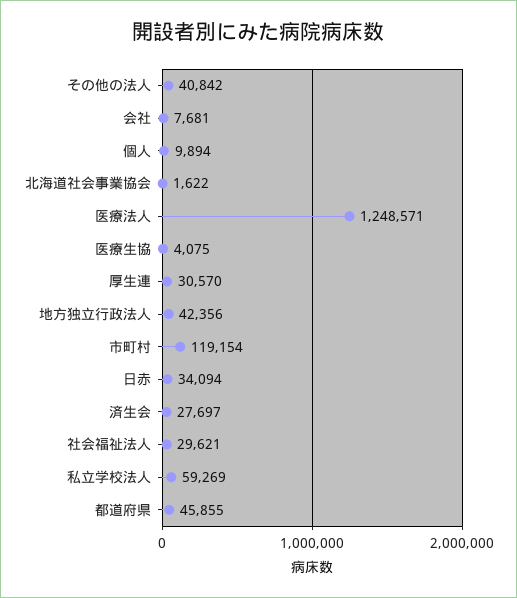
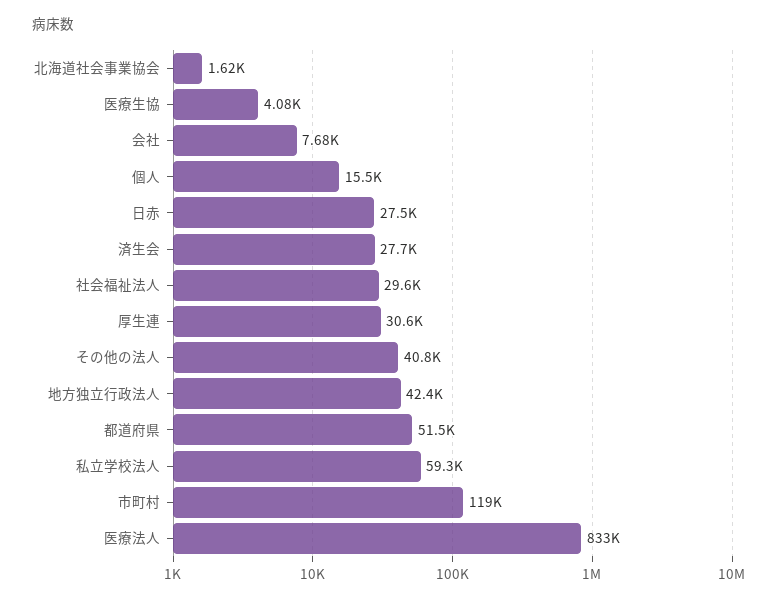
個人: 9894 -> 15500
医療法人: 1248571 -> 833000
日赤: 34094 -> 27500
都道府県: 45855 -> 51500

